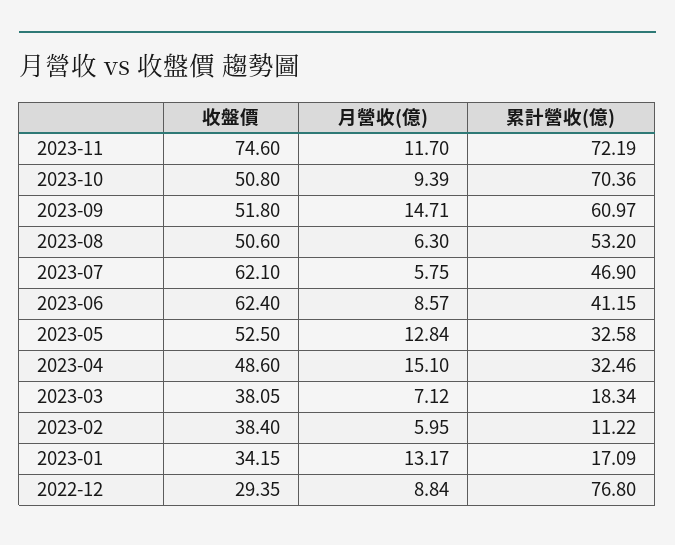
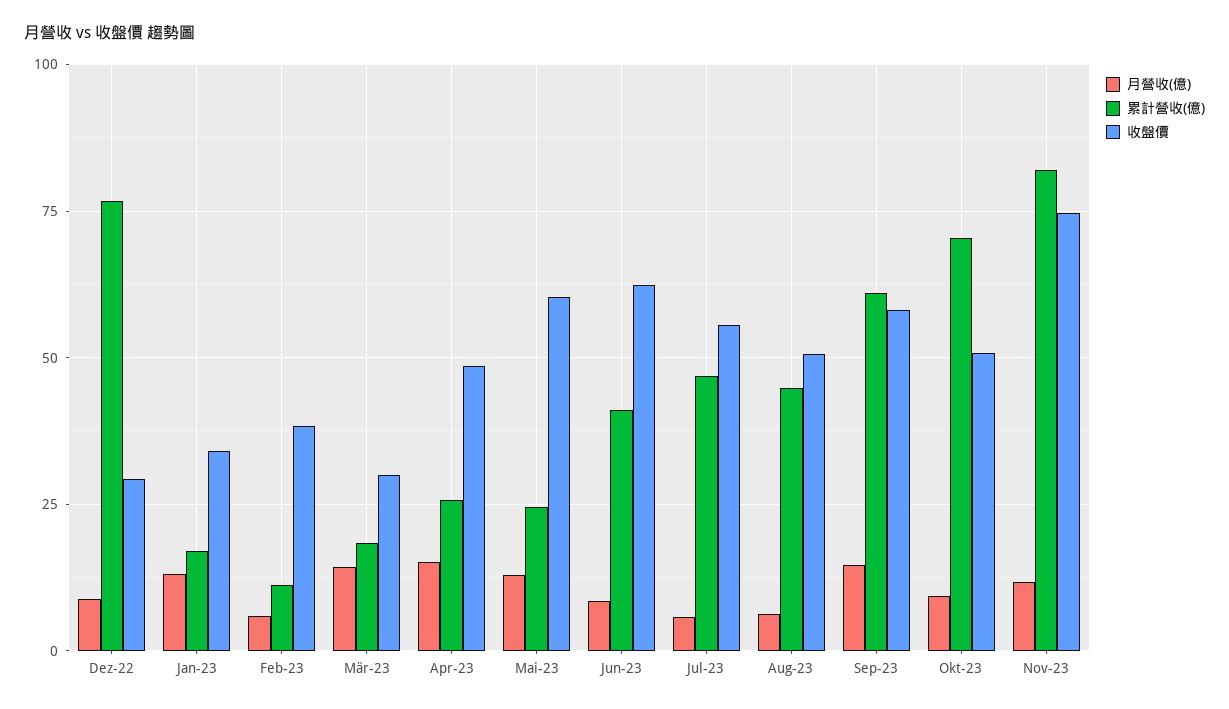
累計營收(億), 2023-11: 72.19 -> 82.5
收盤價, 2023-09: 51.8 -> 57.5
累計營收(億), 2023-08: 53.2 -> 45
收盤價, 2023-07: 62.1 -> 55
收盤價, 2023-05: 52.5 -> 60
累計營收(億), 2023-05: 32.58 -> 25
累計營收(億), 2023-04: 32.46 -> 25
收盤價, 2023-03: 38.05 -> 30
月營收(億), 2023-03: 7.12 -> 15

